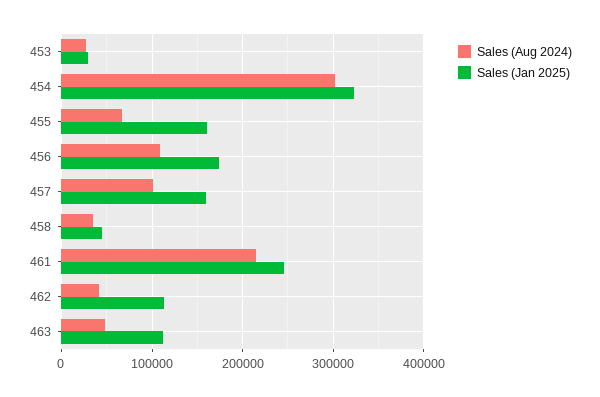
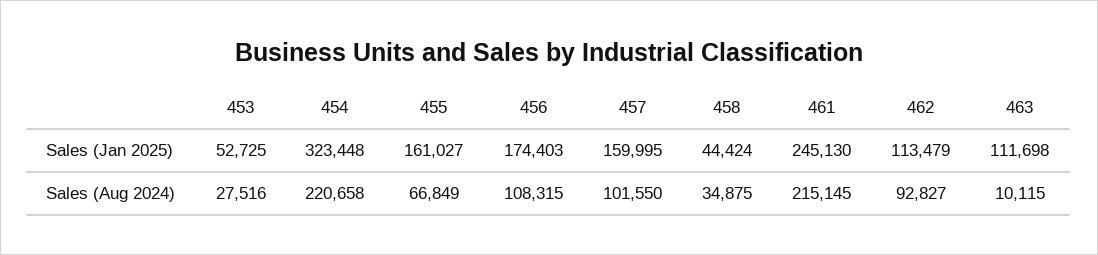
Sales (Jan 2025), 453: 30000 -> 52725
Sales (Aug 2024), 454: 300000 -> 220658
Sales (Aug 2024), 462: 40000 -> 92827
Sales (Aug 2024), 463: 50000 -> 10115

